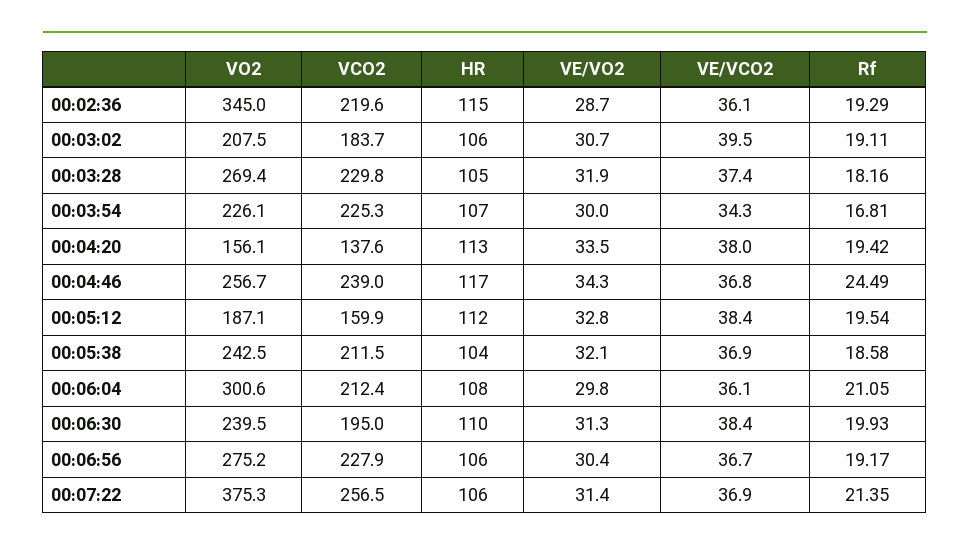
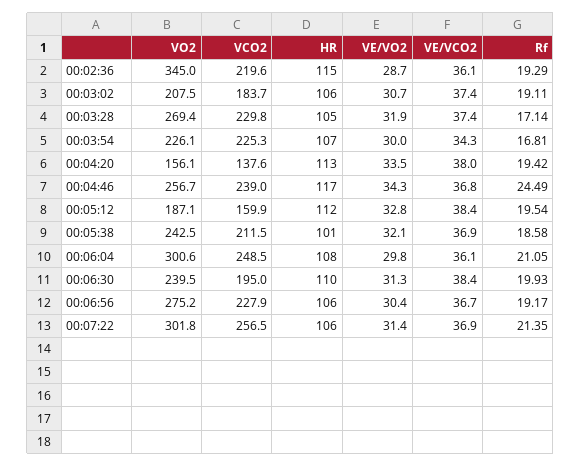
VE/VCO2, 00:03:02: 39.5 -> 37.4
Rf, 00:03:28: 18.16 -> 17.14
HR, 00:05:38: 104 -> 101
VCO2, 00:06:04: 212.4 -> 248.5
VO2, 00:07:22: 375.3 -> 301.8

